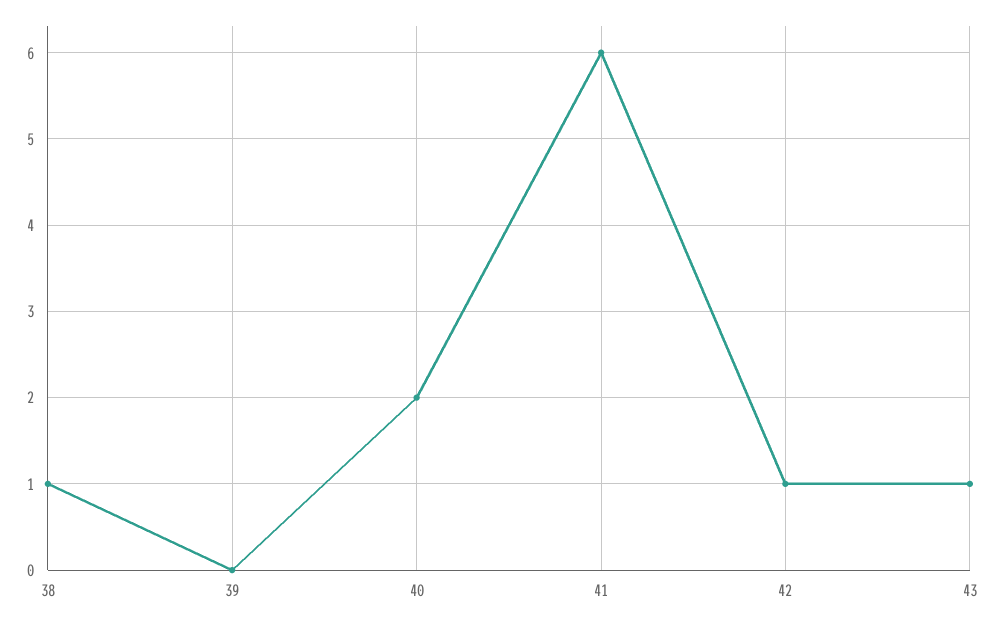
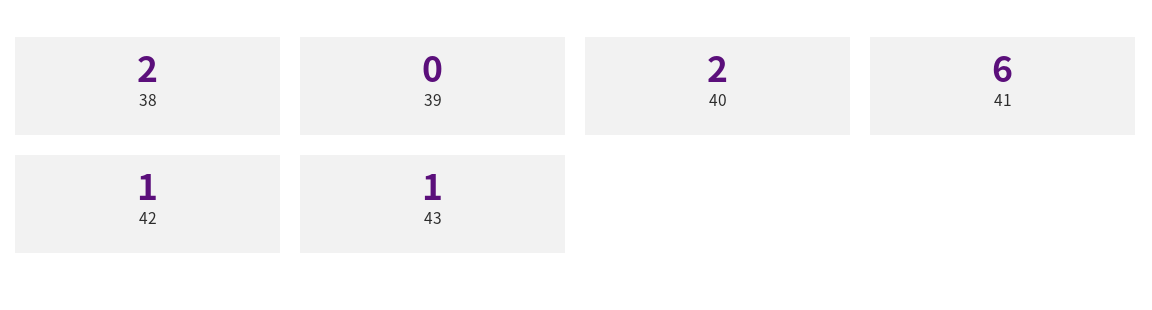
38: 1 -> 2

